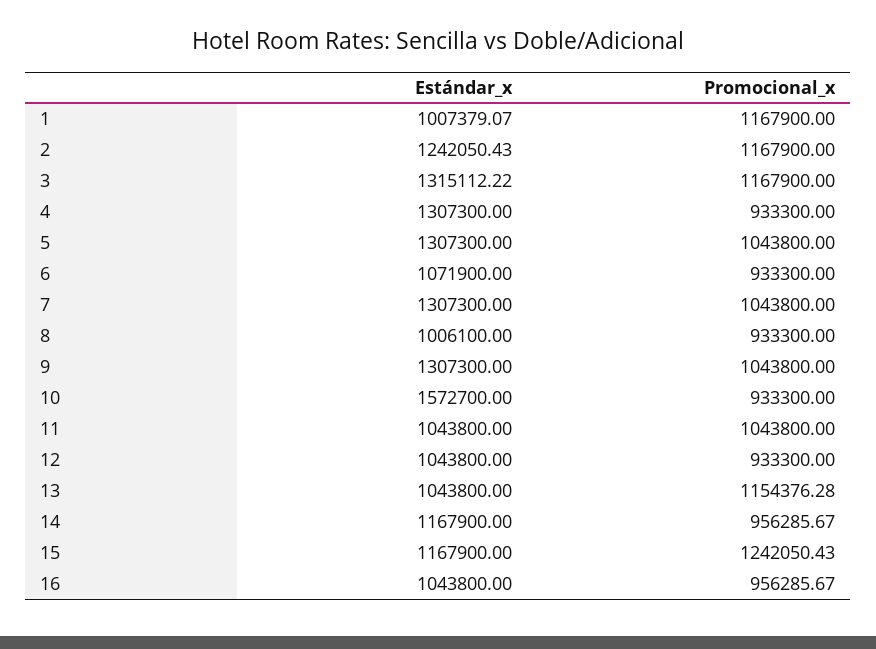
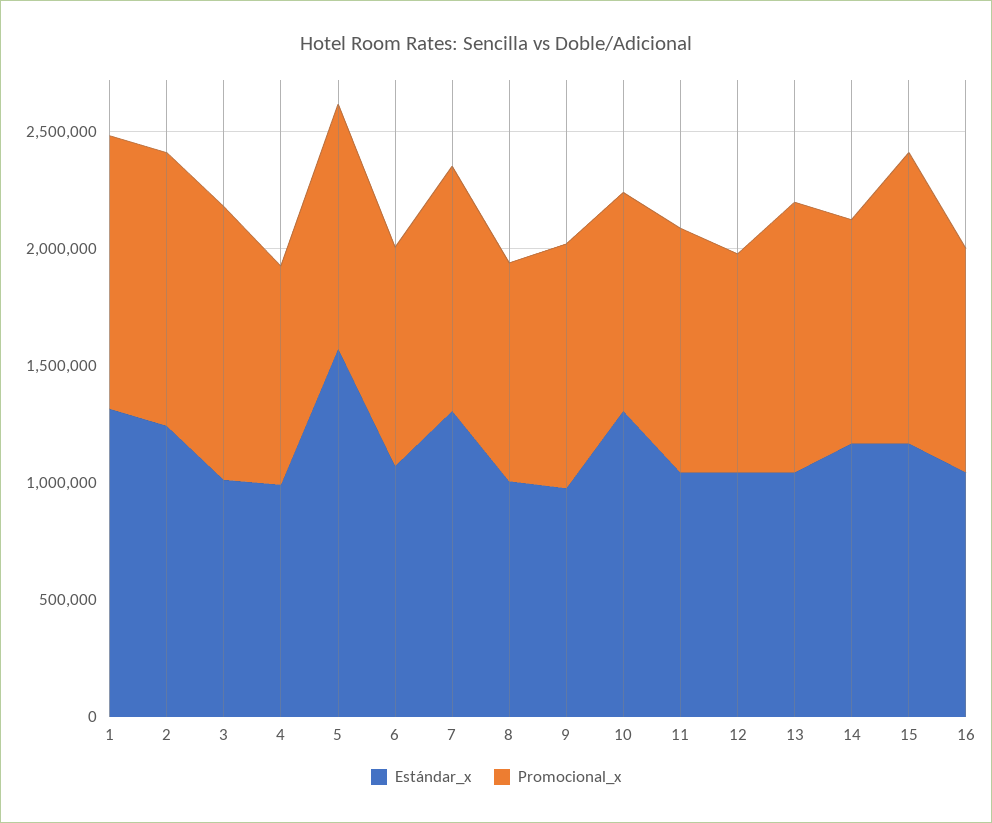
Estándar_x, 1: 1007379.07 -> 1300000
Estándar_x, 3: 1315112.22 -> 1000000
Estándar_x, 4: 1307300 -> 1000000
Estándar_x, 5: 1307300 -> 1600000
Estándar_x, 9: 1307300 -> 1000000
Estándar_x, 10: 1572700 -> 1300000

